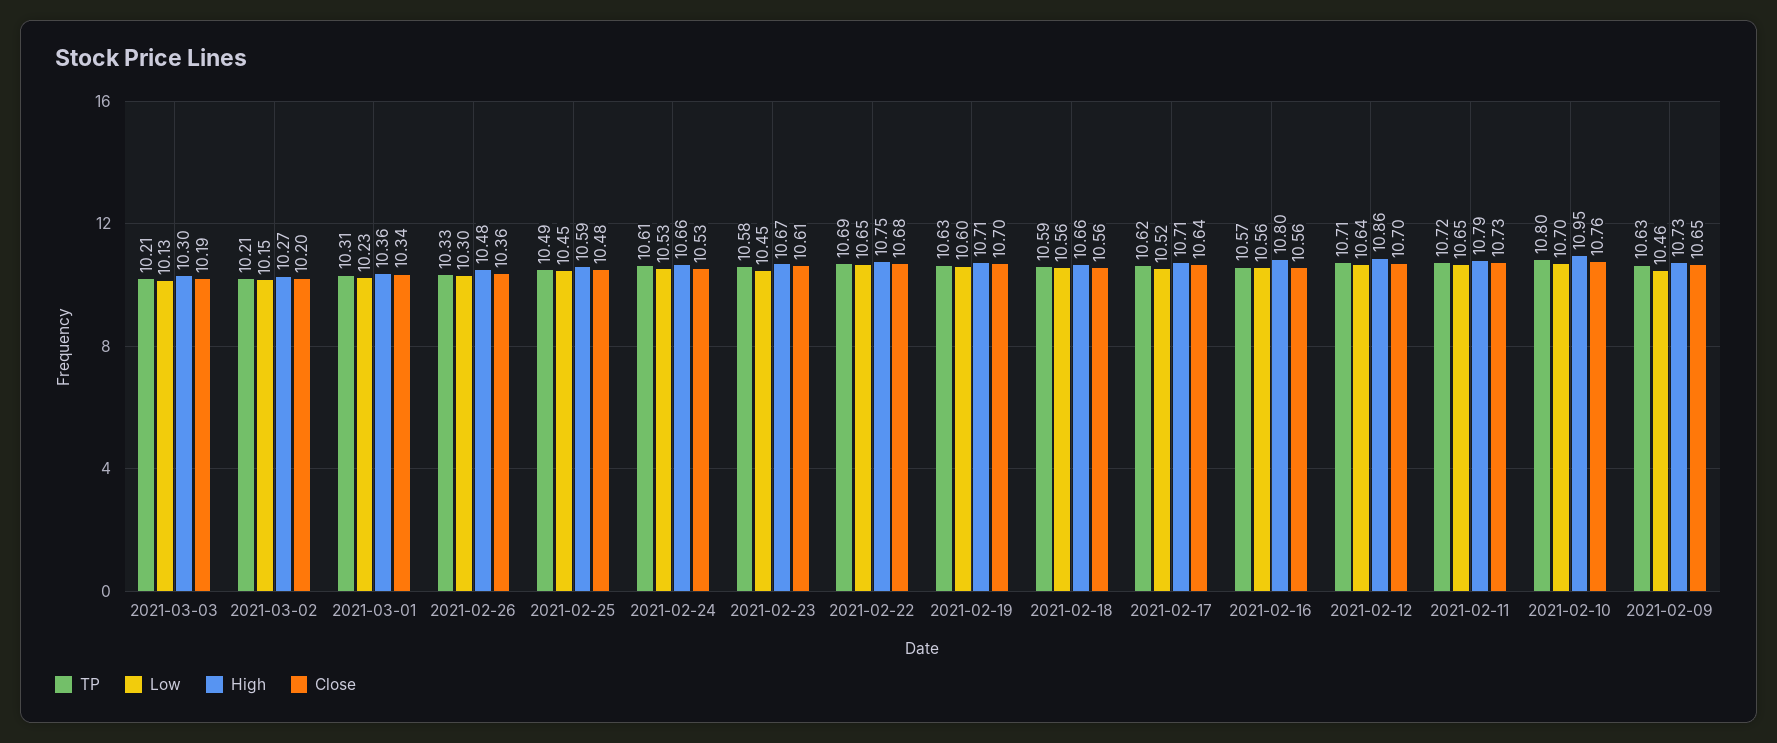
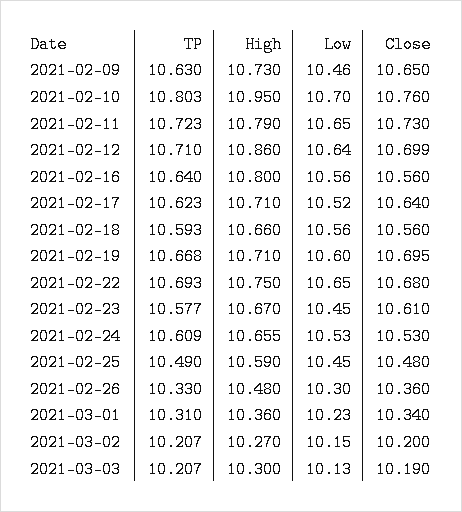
TP, 2021-02-19: 10.63 -> 10.668
TP, 2021-02-16: 10.57 -> 10.64

